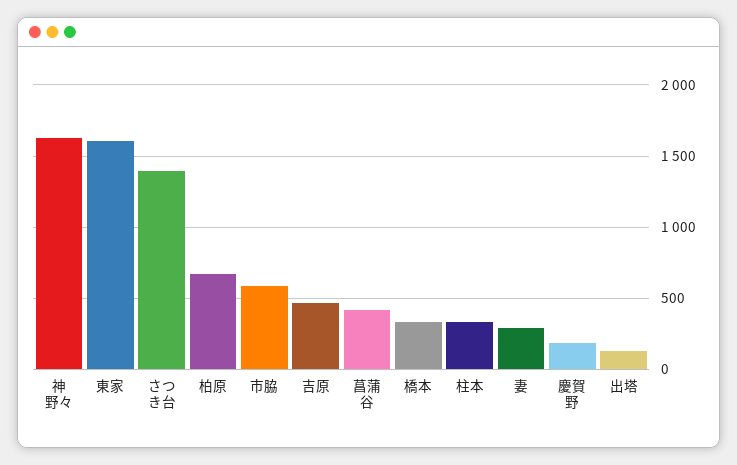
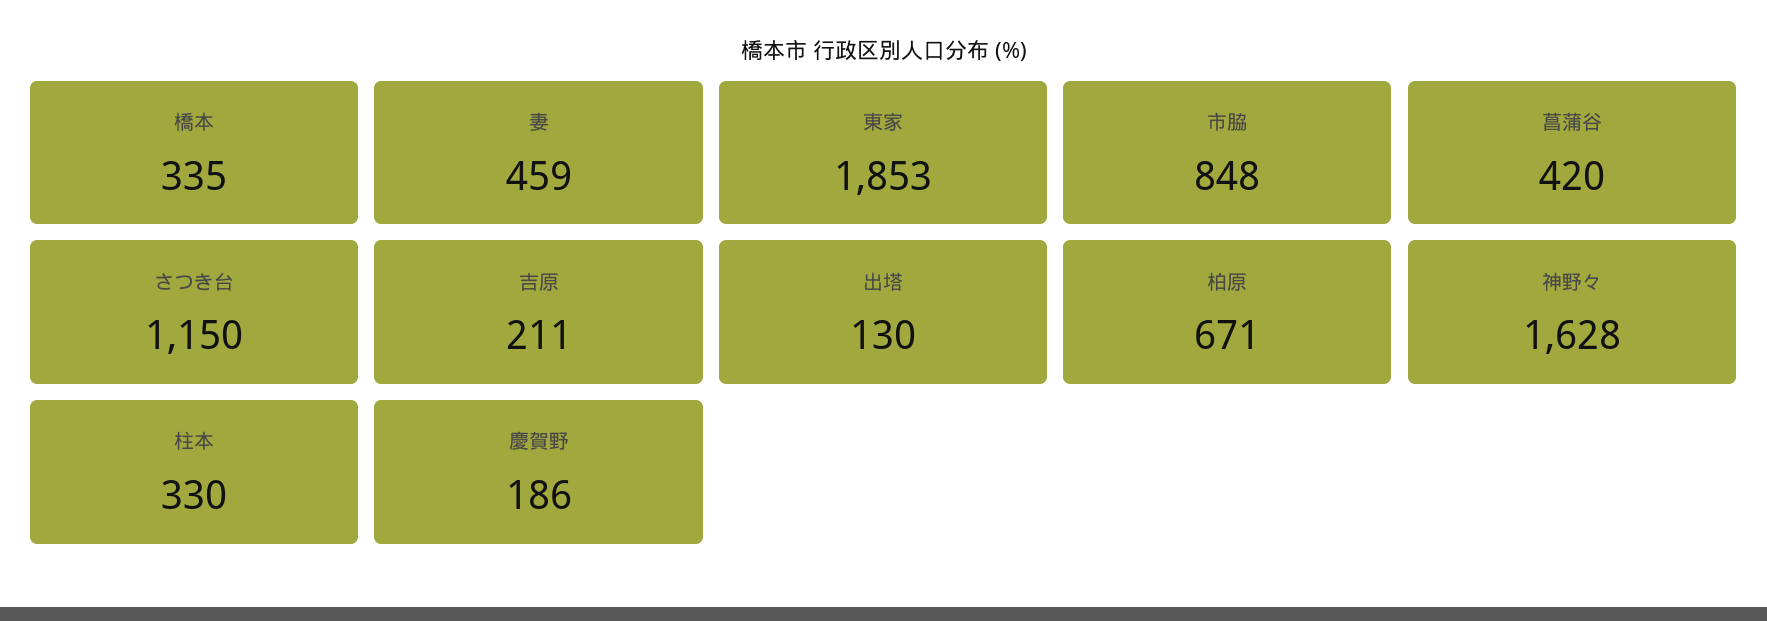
東家: 1600 -> 1853
さつき台: 1400 -> 1150
市脇: 600 -> 848
吉原: 450 -> 211
妻: 300 -> 459

